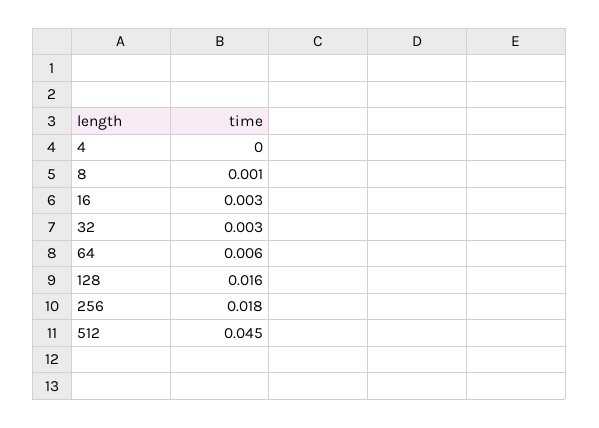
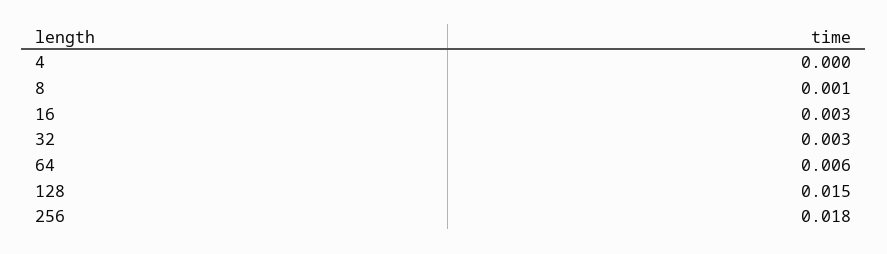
128: 0.016 -> 0.015
512: 0.045 -> none

